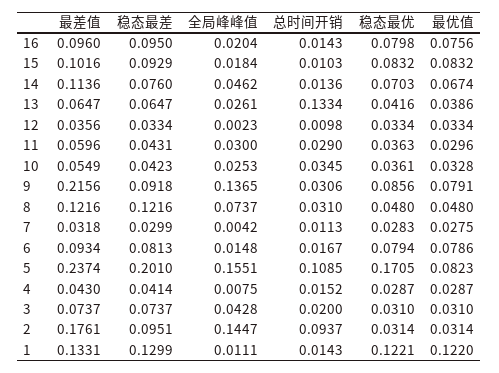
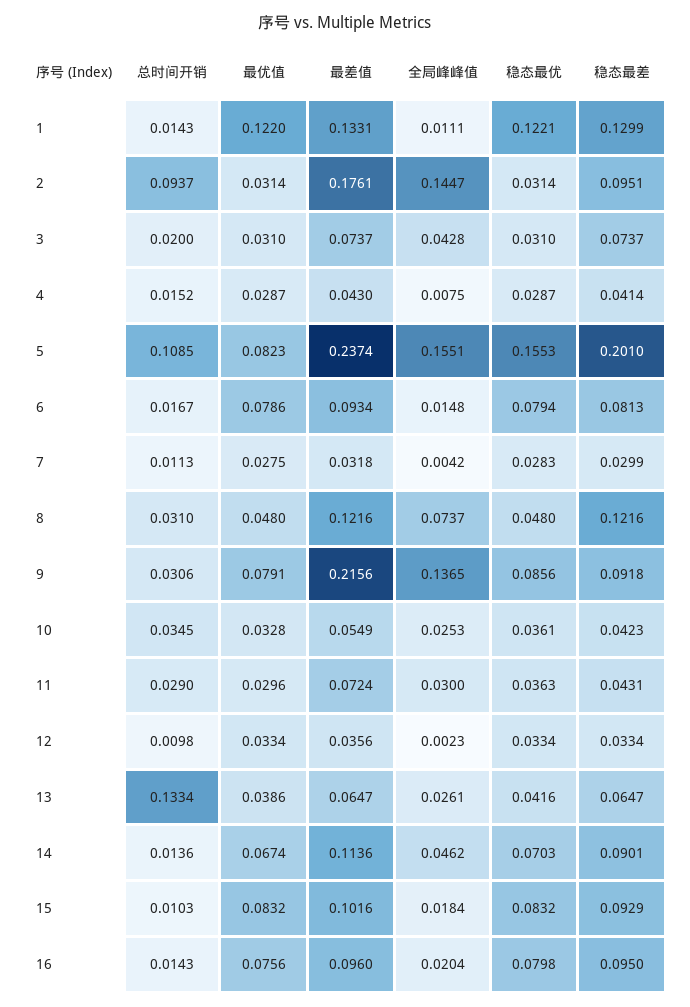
稳态最差, 14: 0.076 -> 0.0901
最差值, 11: 0.0596 -> 0.0724
稳态最优, 5: 0.1705 -> 0.1553

